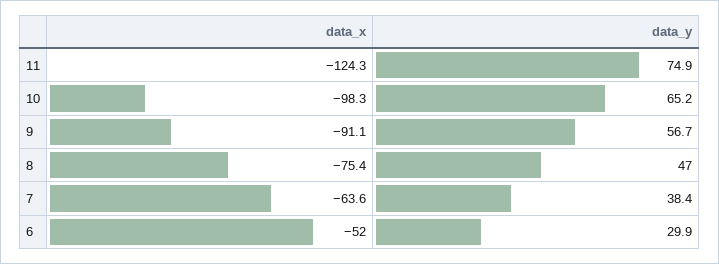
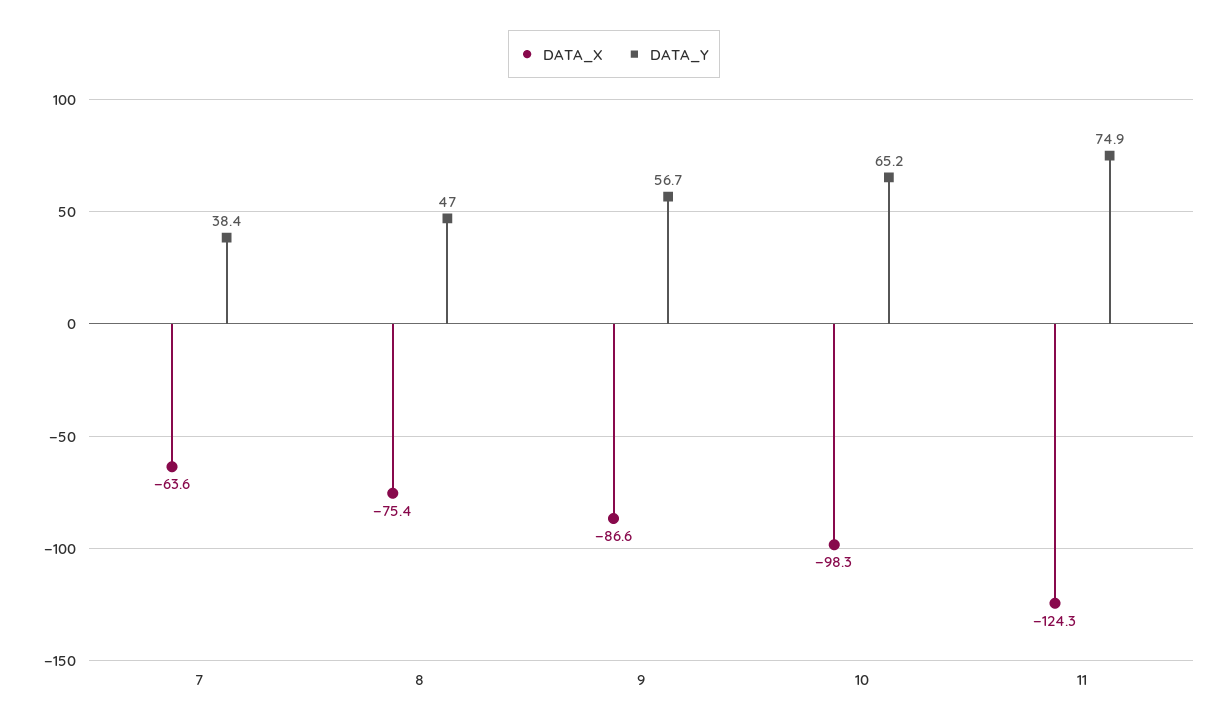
data_x, 9: -91.1 -> -86.6
data_x, 6: -52 -> none
data_y, 6: 29.9 -> none

